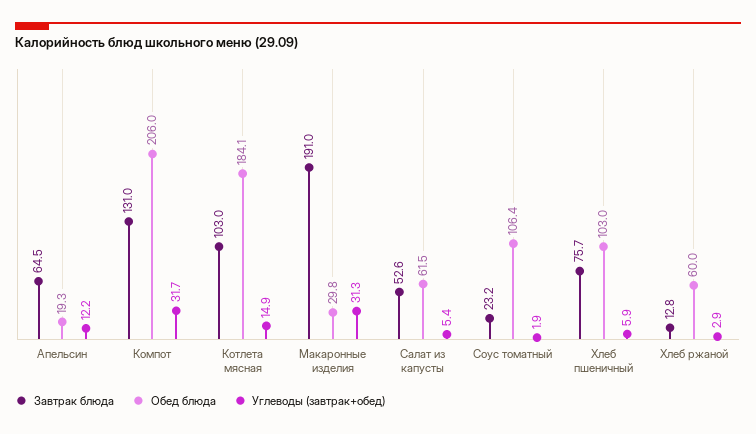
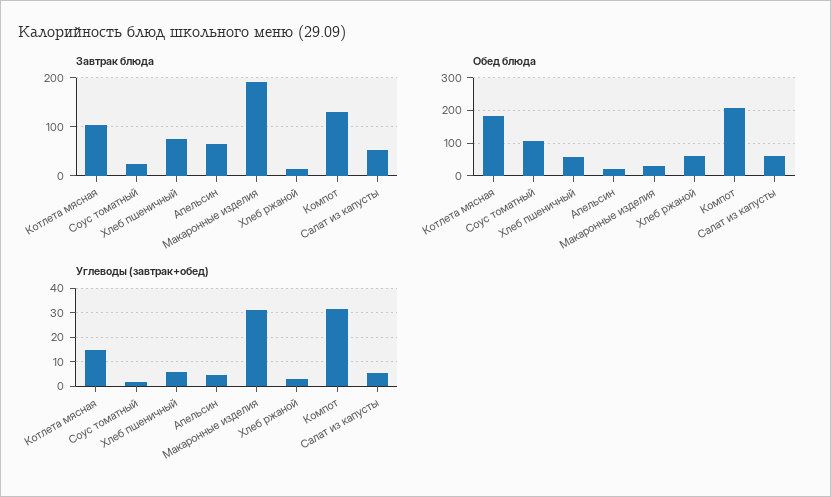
Углеводы (завтрак+обед), Апельсин: 12.2 -> 5
Обед блюда, Хлеб пшеничный: 103 -> 60

